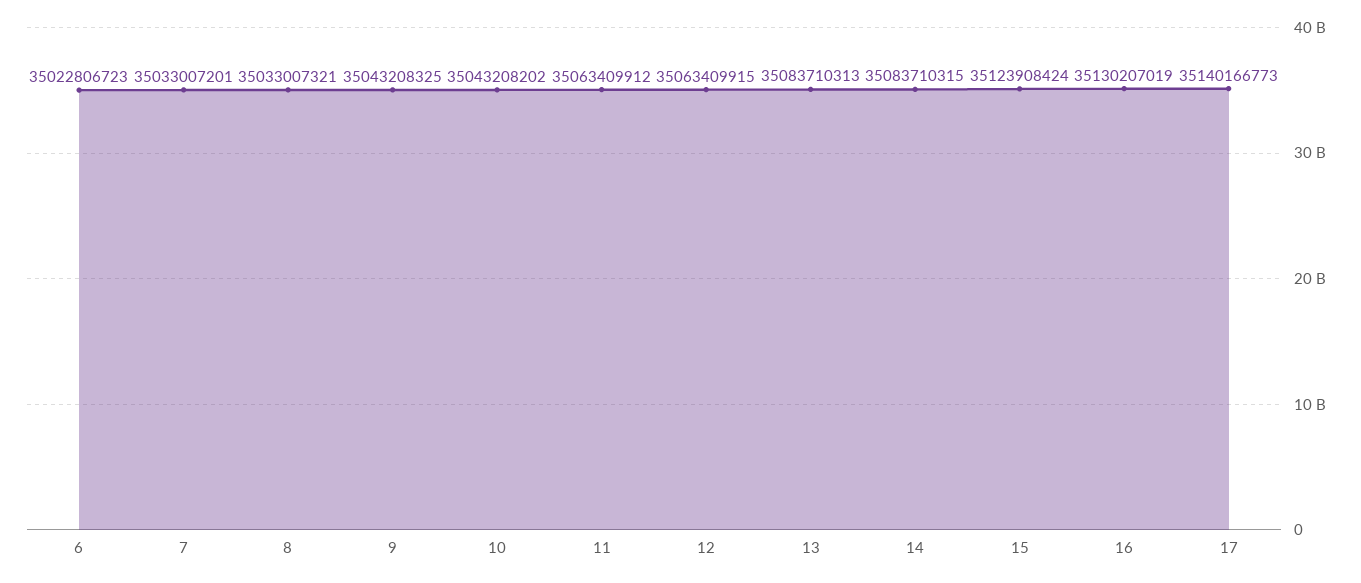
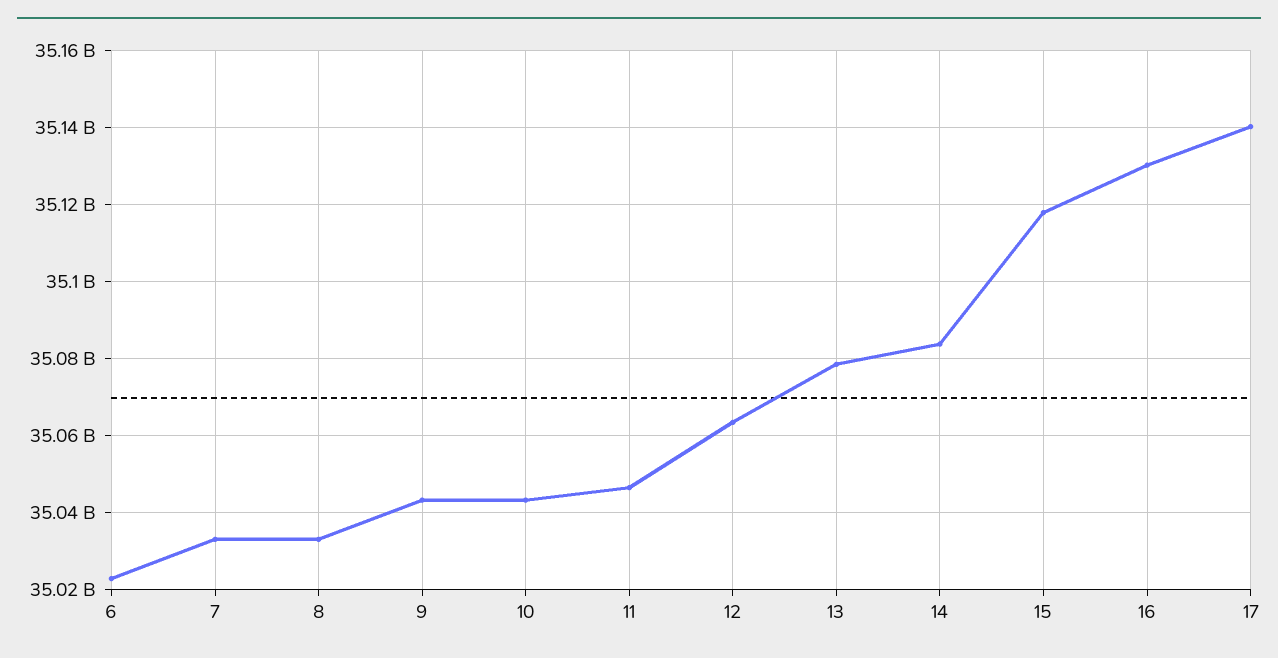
11: 35063409912 -> 35046000000
13: 35083710313 -> 35078000000
15: 35123908424 -> 35118000000

